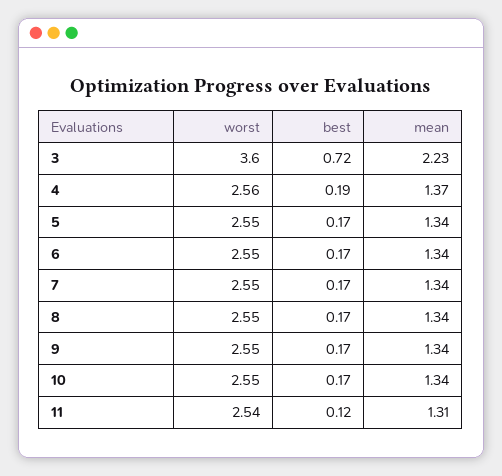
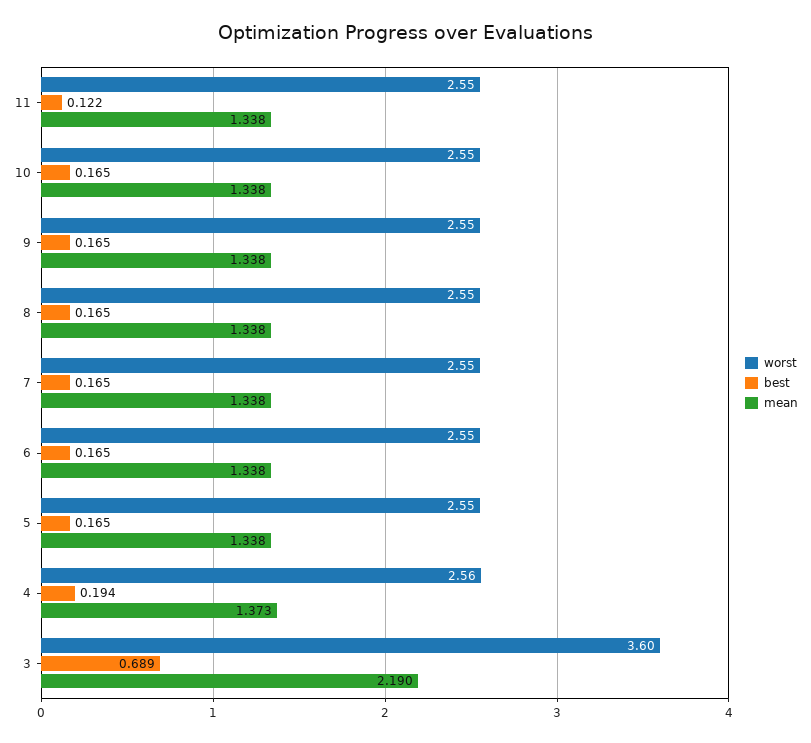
best, 3: 0.72 -> 0.689
mean, 3: 2.23 -> 2.19
worst, 11: 2.54 -> 2.55
mean, 11: 1.31 -> 1.338

